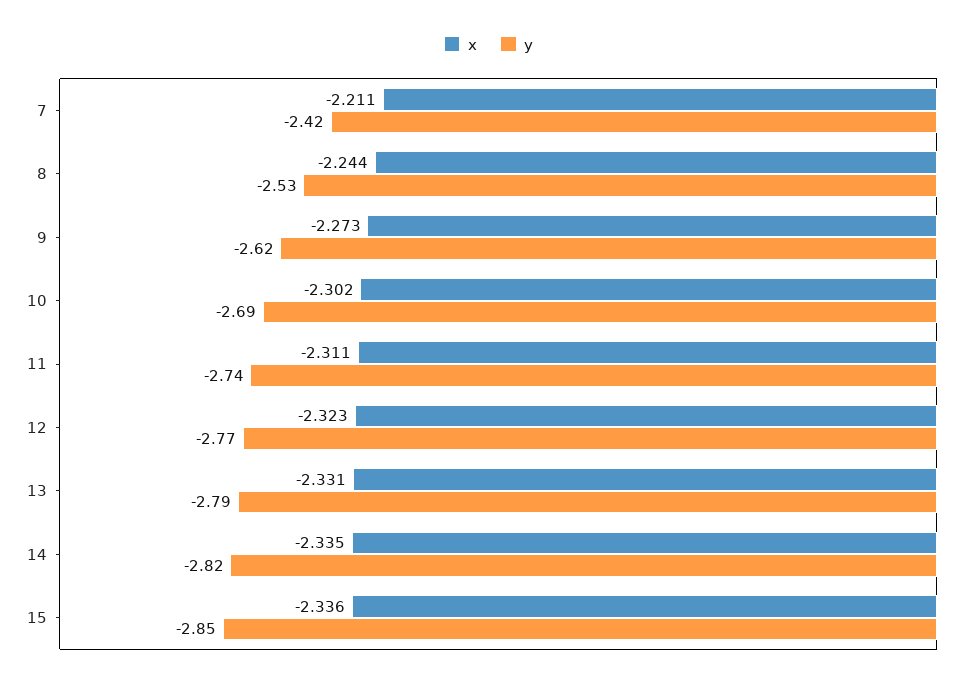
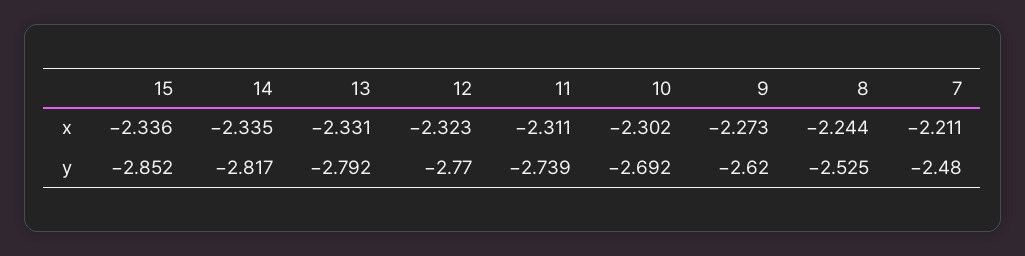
y, 7: -2.42 -> -2.48

